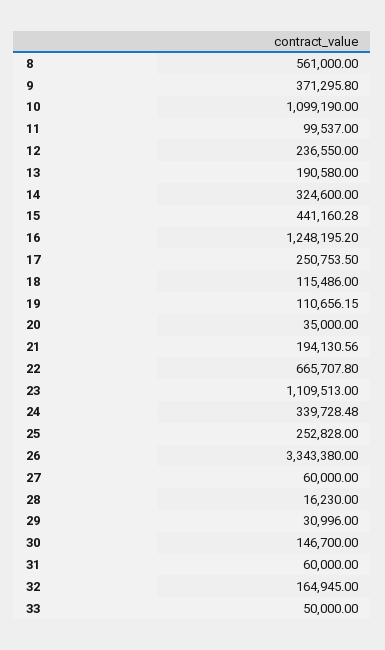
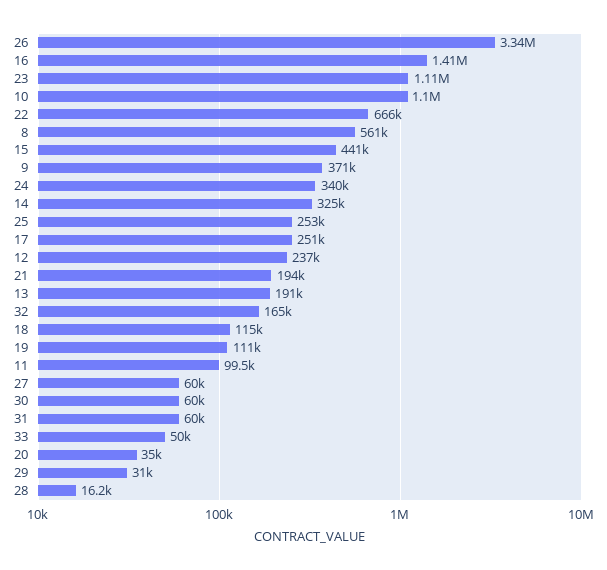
16: 1248195.2 -> 1410000
30: 146700 -> 60000

